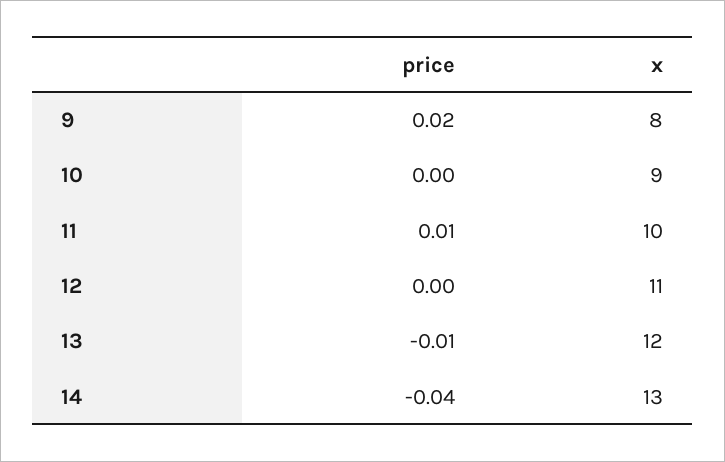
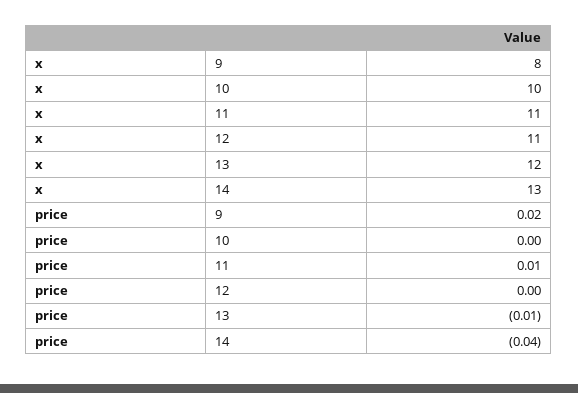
x, 10: 9 -> 10
x, 11: 10 -> 11

